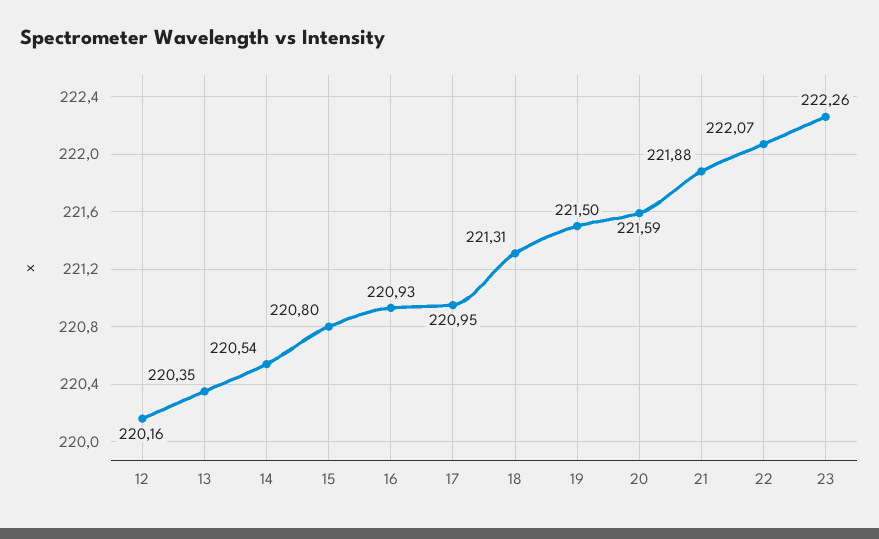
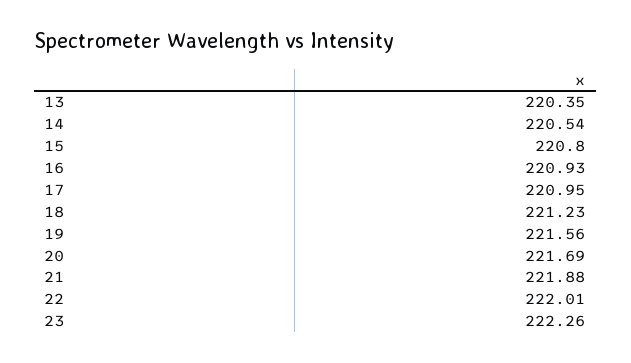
12: 220.16 -> none
18: 221.31 -> 221.23
19: 221.5 -> 221.56
20: 221.59 -> 221.69
22: 222.07 -> 222.01

